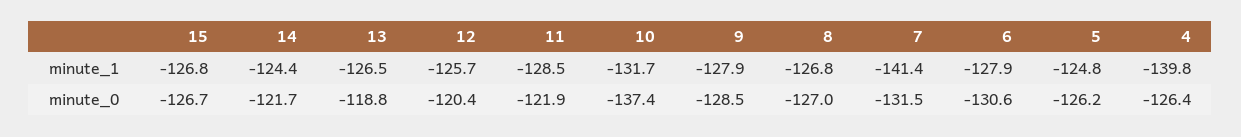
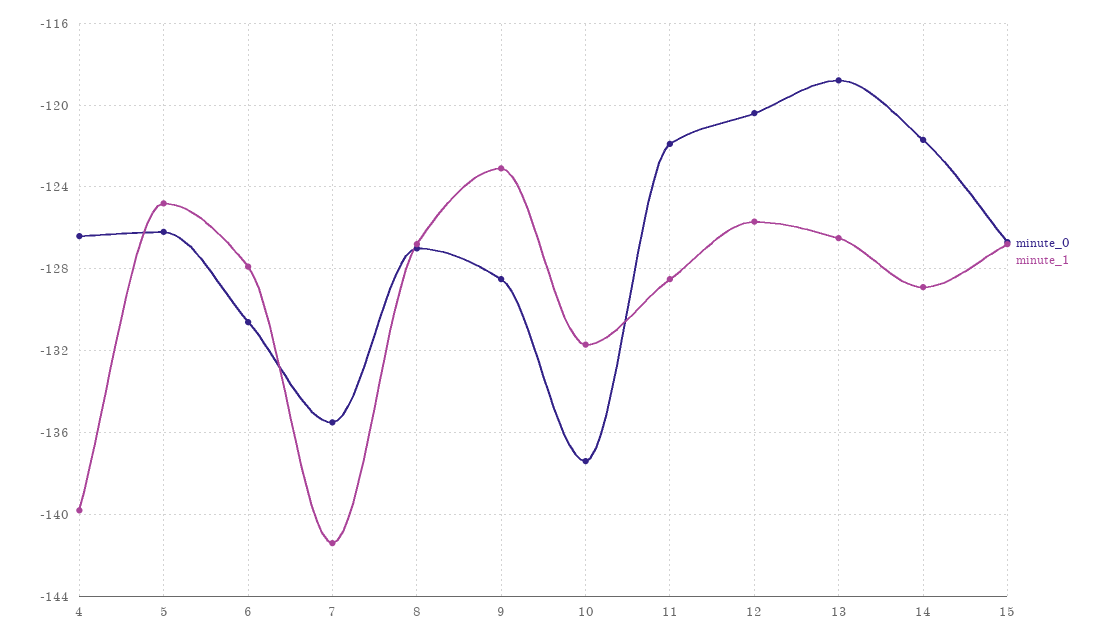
minute_1, 14: -124.4 -> -129
minute_1, 9: -127.9 -> -123
minute_0, 7: -131.5 -> -135.5

